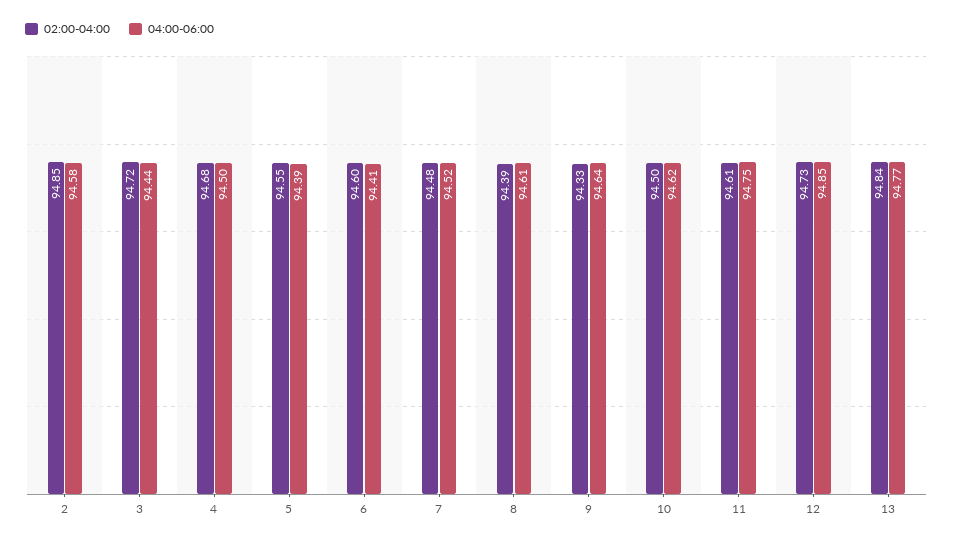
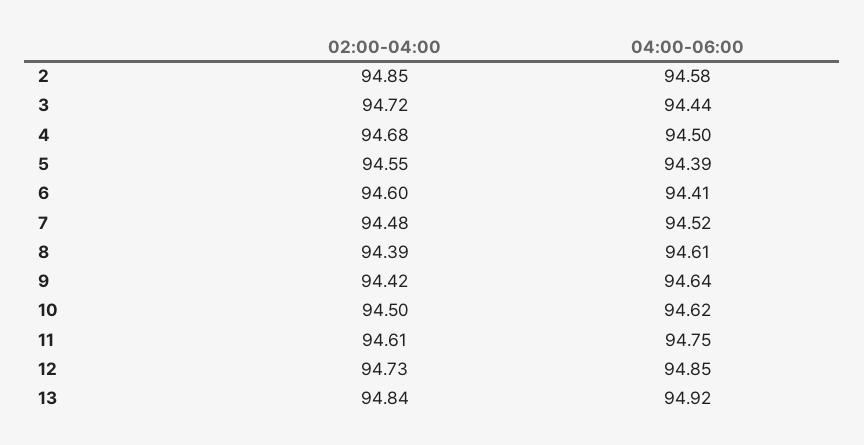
02:00-04:00, 9: 94.33 -> 94.42
04:00-06:00, 13: 94.77 -> 94.92

